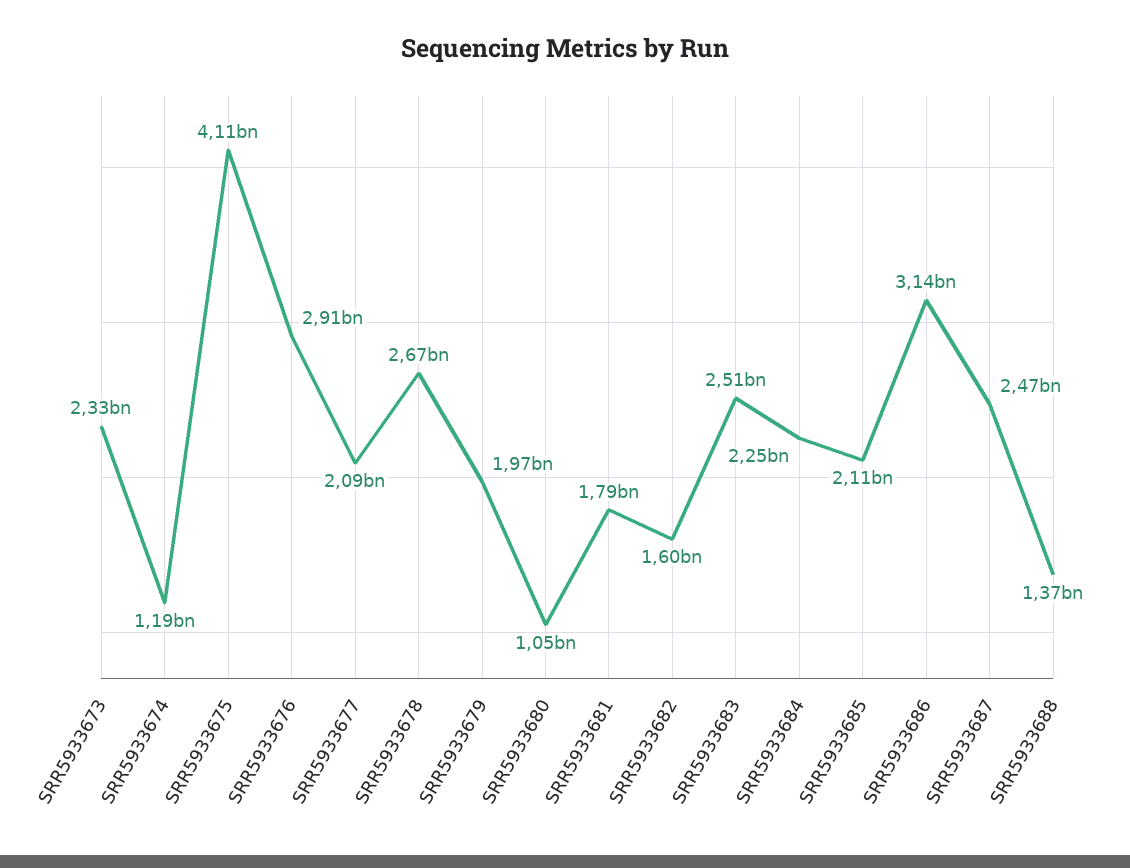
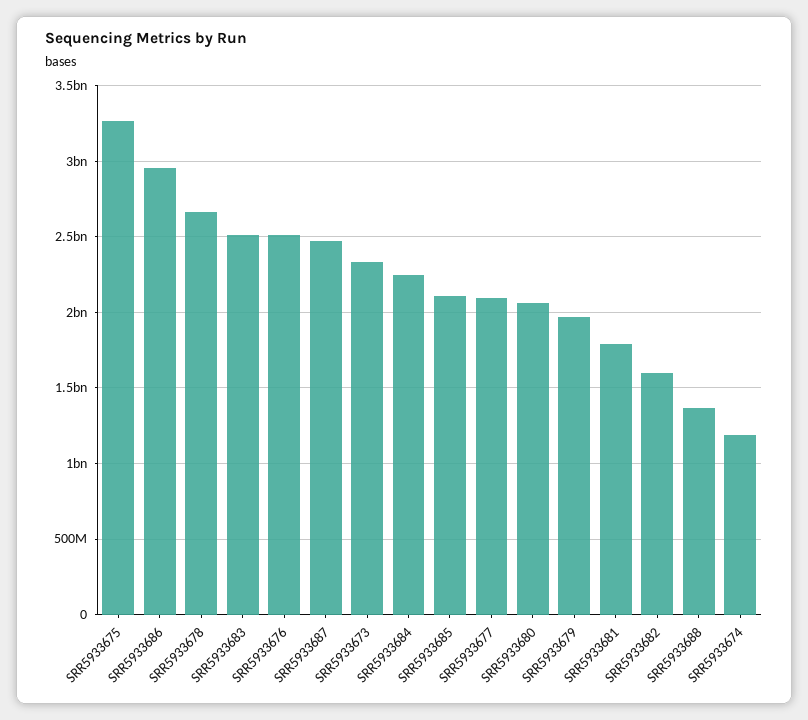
SRR5933675: 4110000000 -> 3250000000
SRR5933676: 2910000000 -> 2500000000
SRR5933680: 1050000000 -> 2050000000
SRR5933686: 3140000000 -> 2950000000

